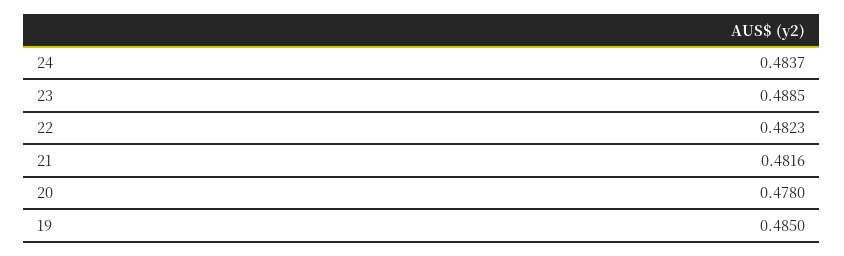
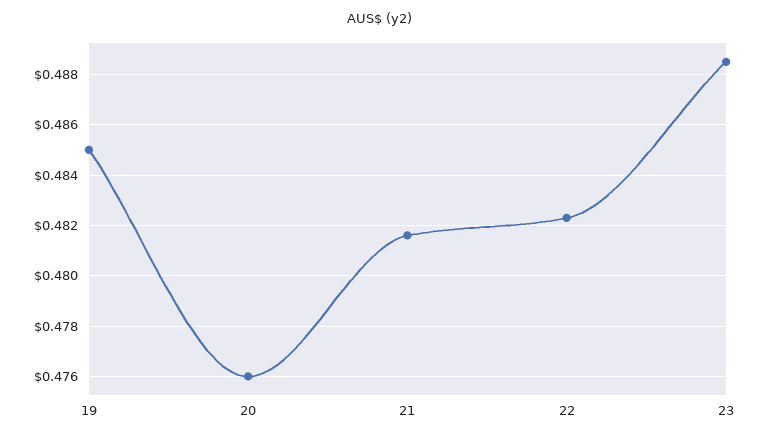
24: 0.4837 -> none
20: 0.478 -> 0.476

